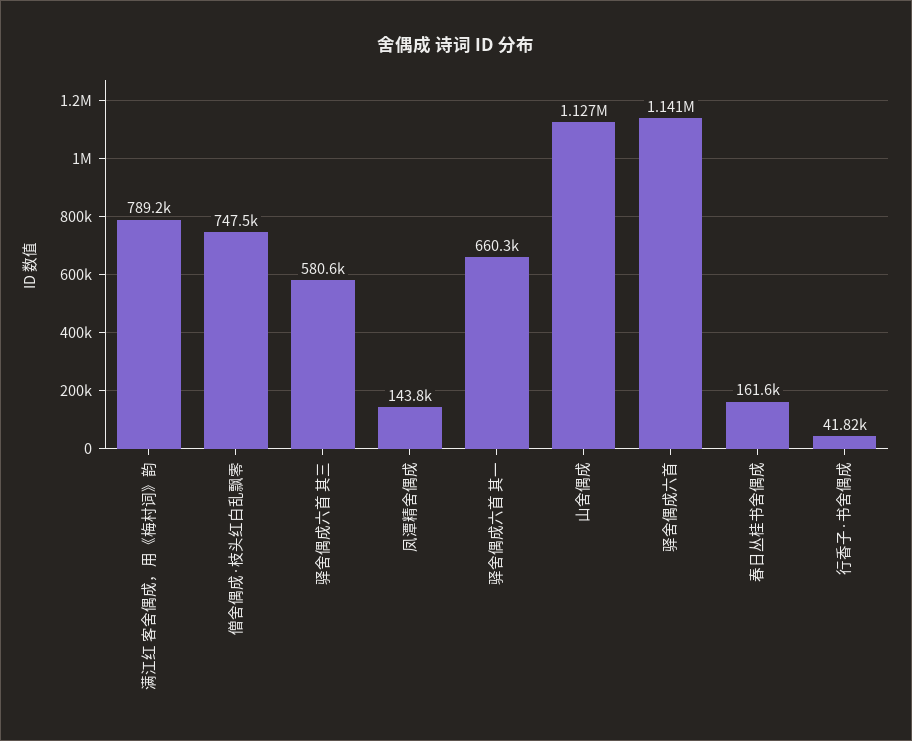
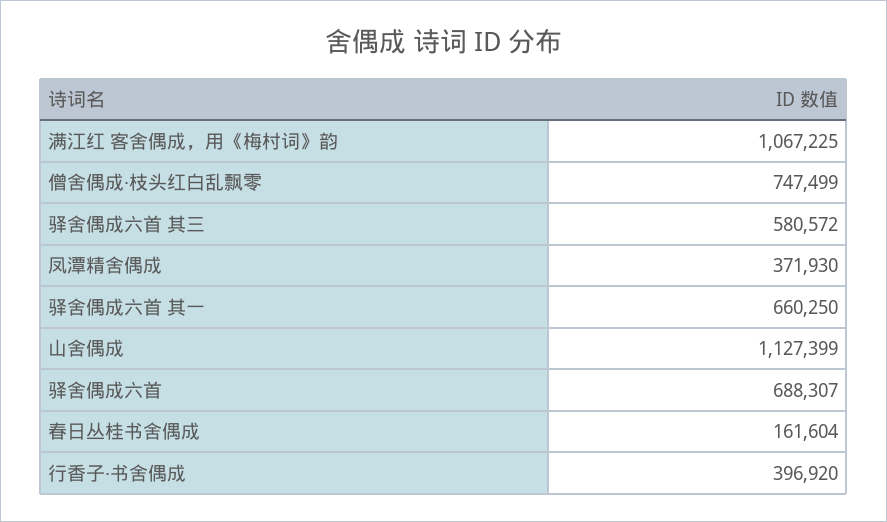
满江红 客舍偶成，用《梅村词》韵: 789200 -> 1067225
凤潭精舍偶成: 143800 -> 371930
驿舍偶成六首: 1141000 -> 688307
行香子·书舍偶成: 41820 -> 396920

